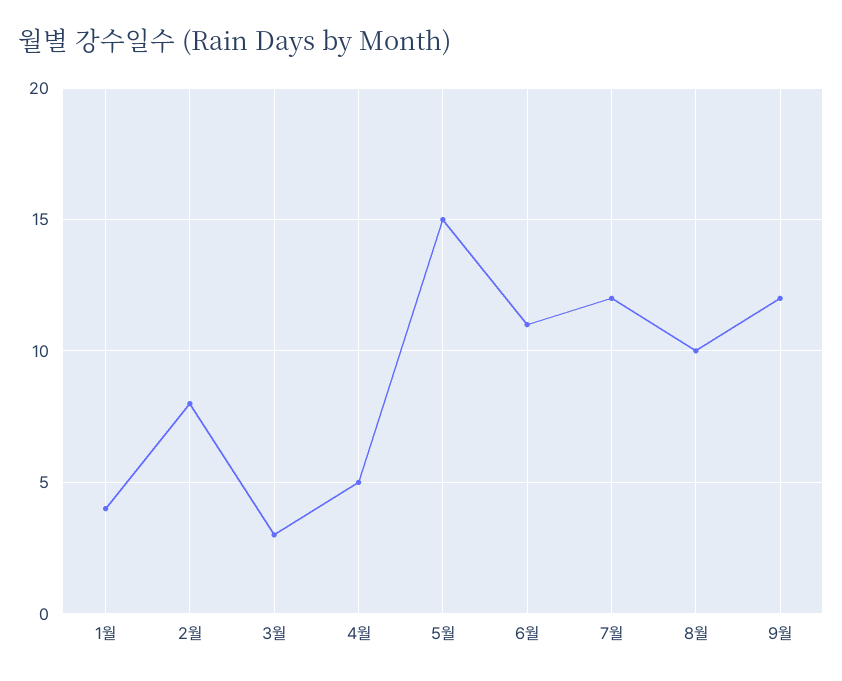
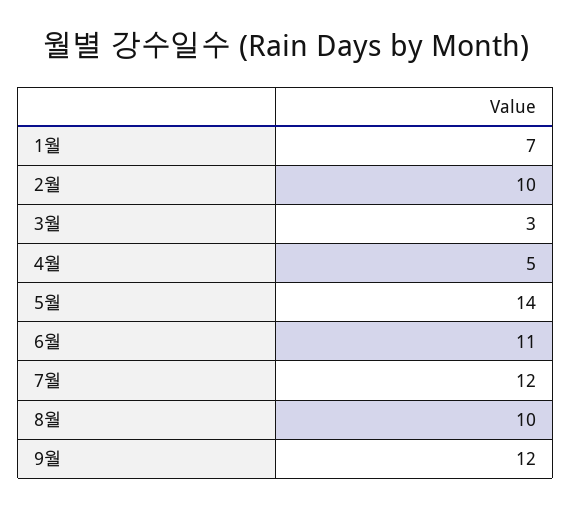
1월: 4 -> 7
2월: 8 -> 10
5월: 15 -> 14

